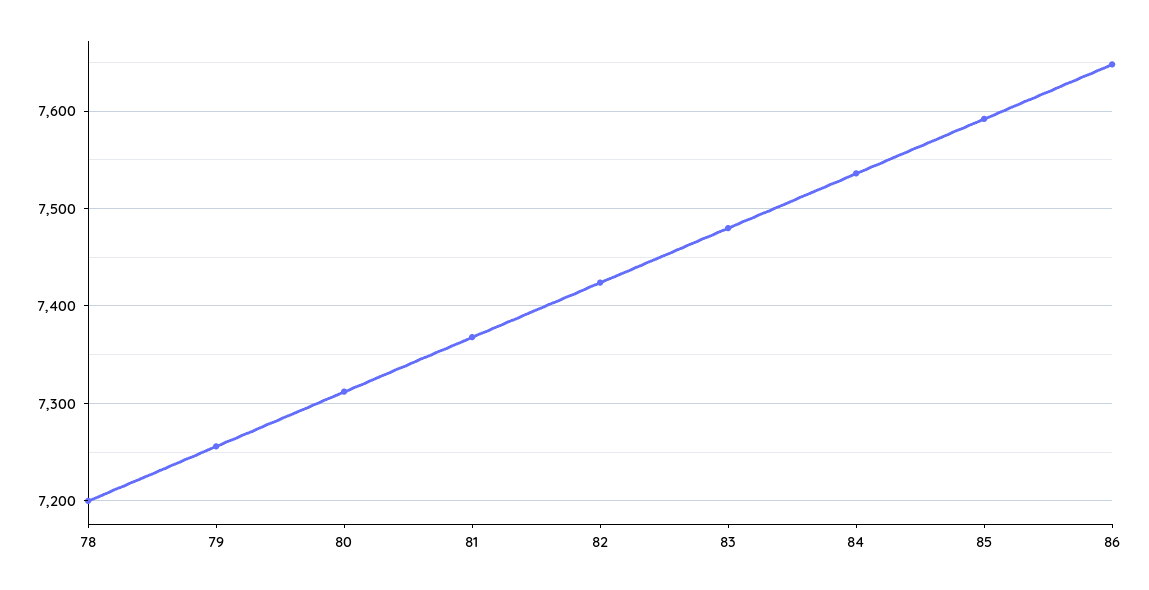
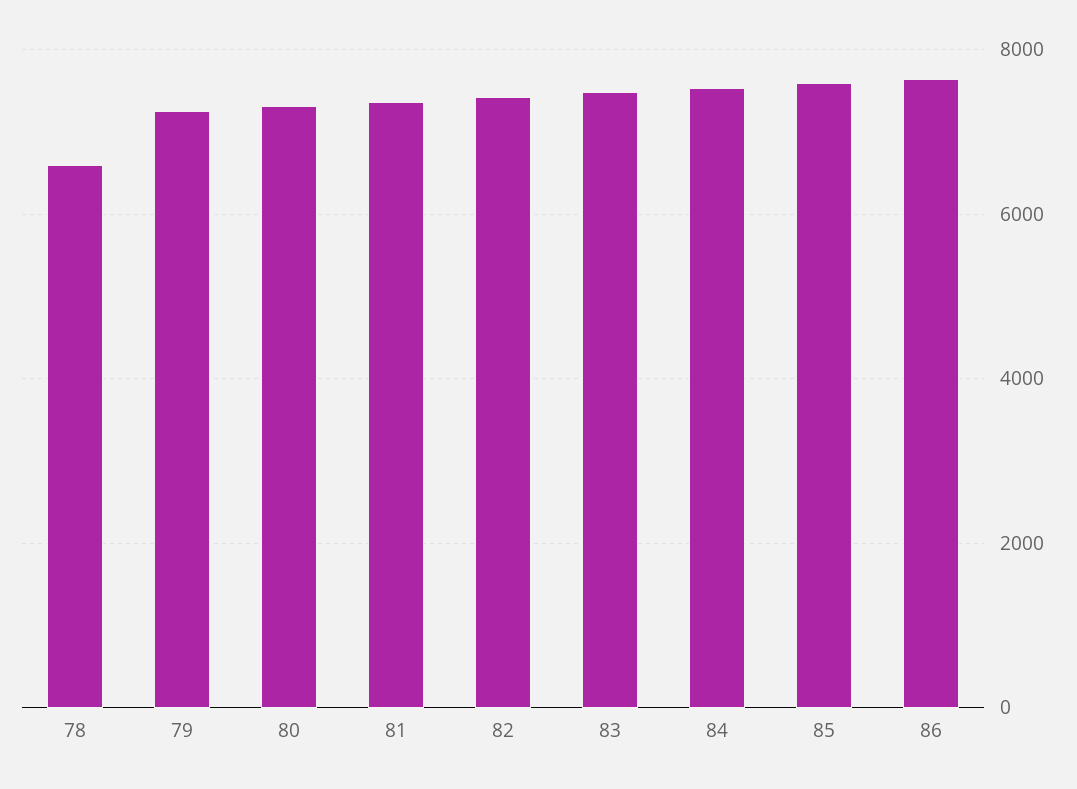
78: 7200 -> 6600

